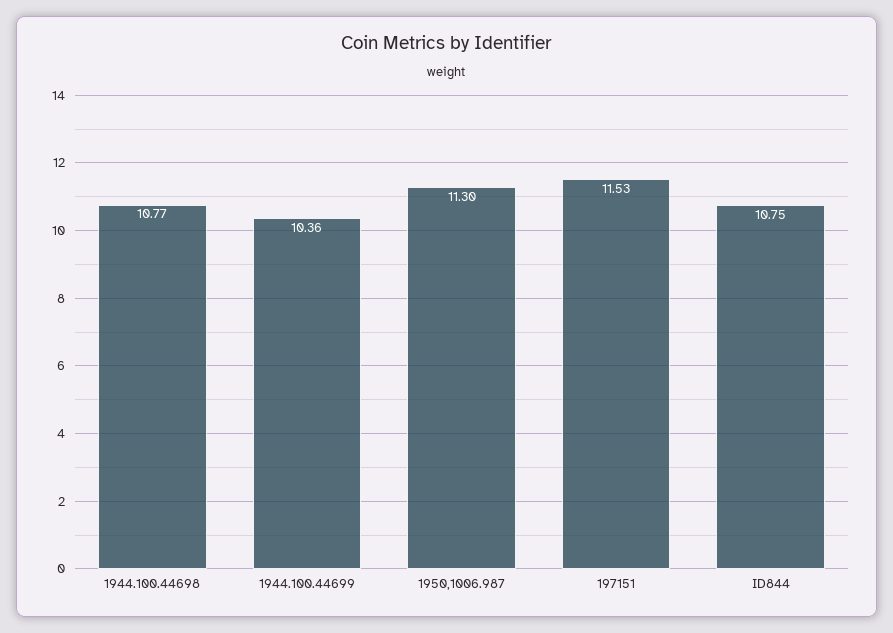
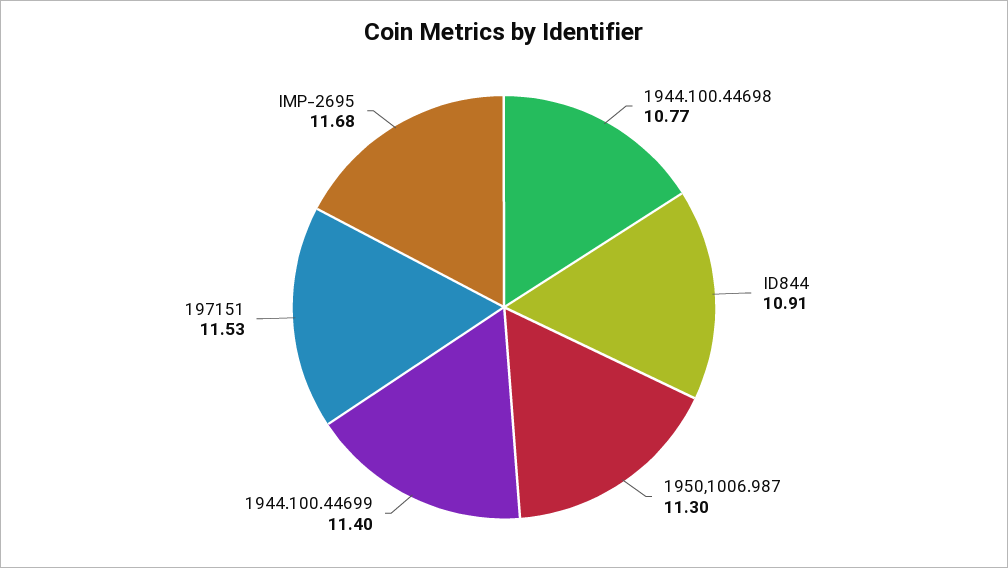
1944.100.44699: 10.36 -> 11.4
ID844: 10.75 -> 10.91
IMP-2695: none -> 11.68

